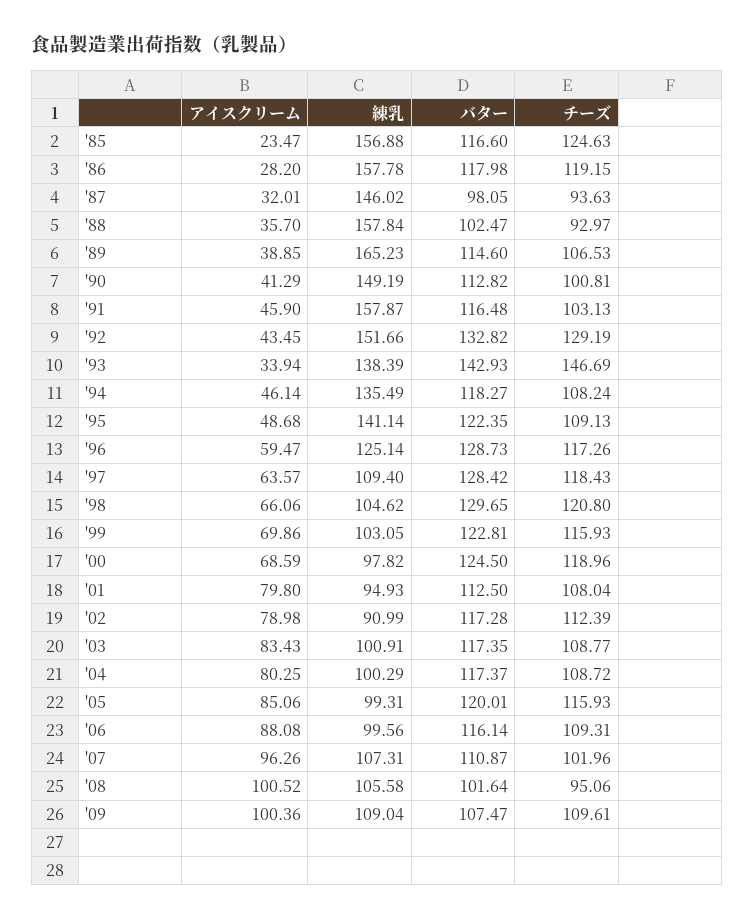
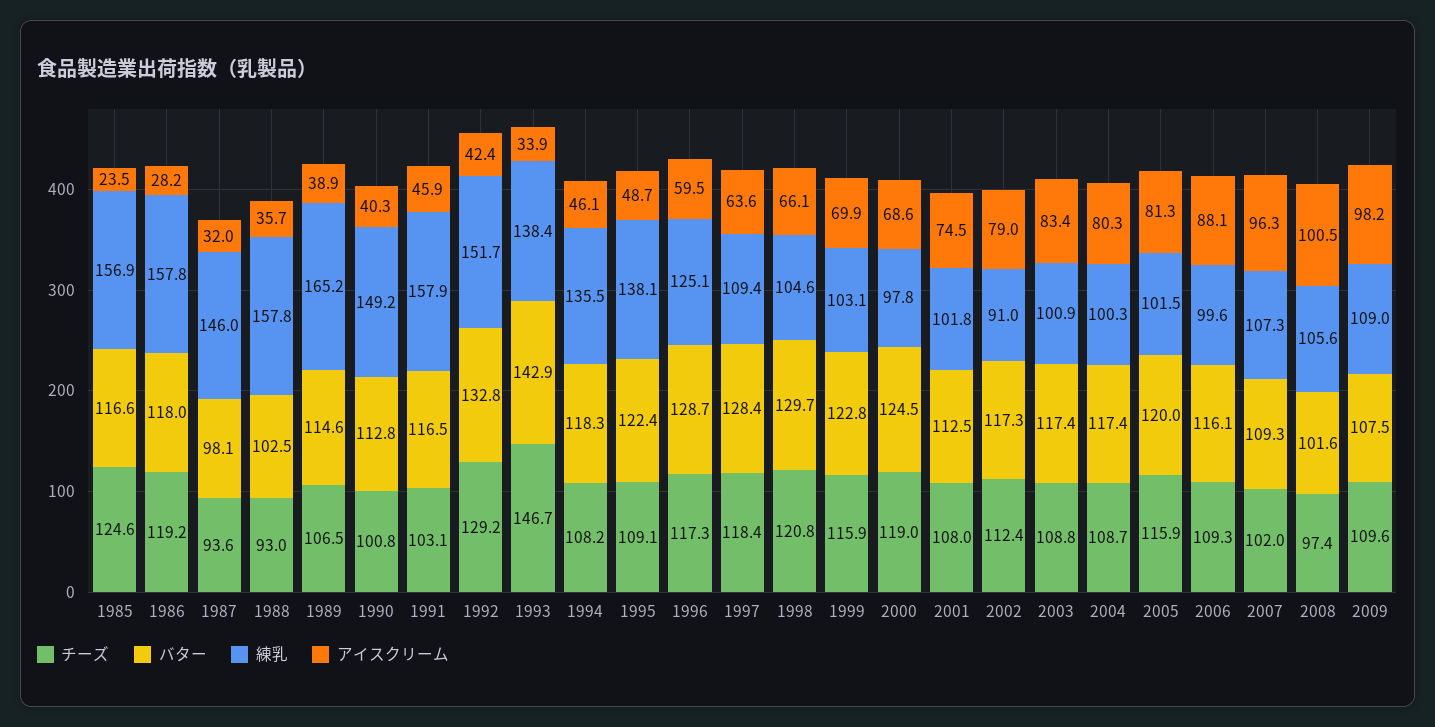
アイスクリーム, '90: 41.29 -> 40.3
アイスクリーム, '92: 43.45 -> 42.4
練乳, '95: 141.14 -> 138.1
アイスクリーム, '01: 79.8 -> 74.5
練乳, '01: 94.93 -> 101.8
アイスクリーム, '05: 85.06 -> 81.3
練乳, '05: 99.31 -> 101.5
バター, '07: 110.87 -> 109.3
チーズ, '08: 95.06 -> 97.4
アイスクリーム, '09: 100.36 -> 98.2

